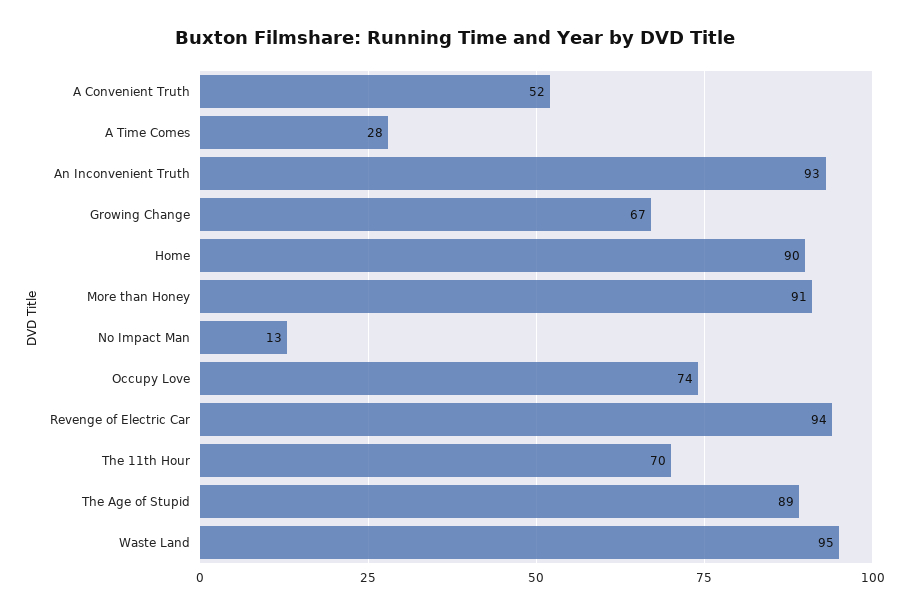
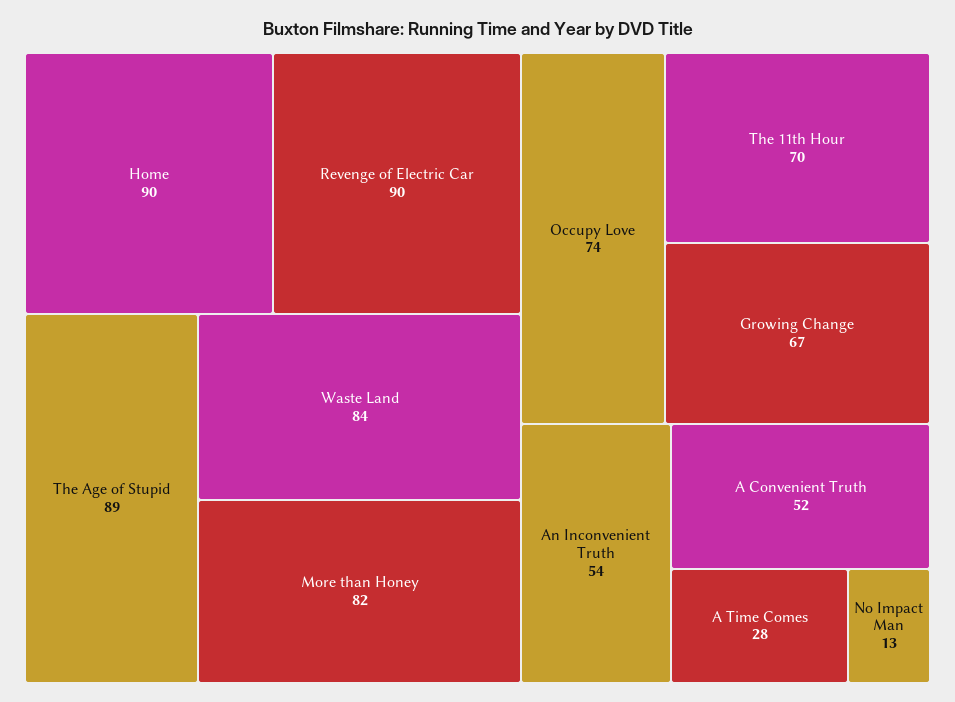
An Inconvenient Truth: 93 -> 54
More than Honey: 91 -> 82
Revenge of Electric Car: 94 -> 90
Waste Land: 95 -> 84

